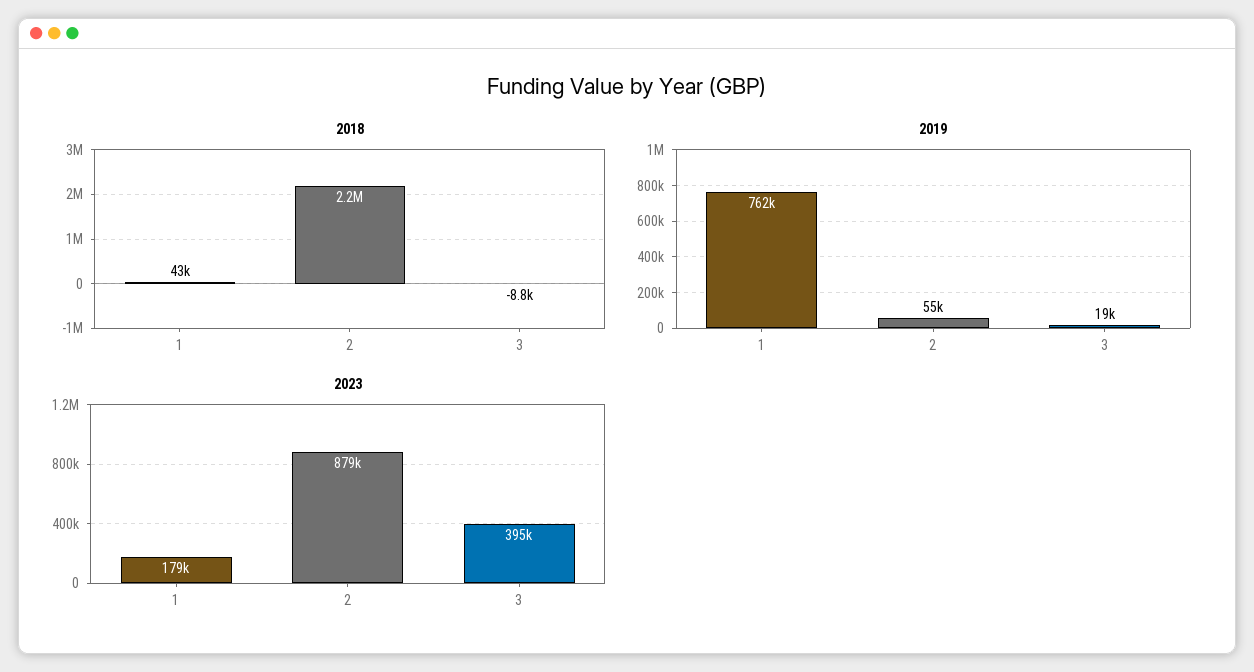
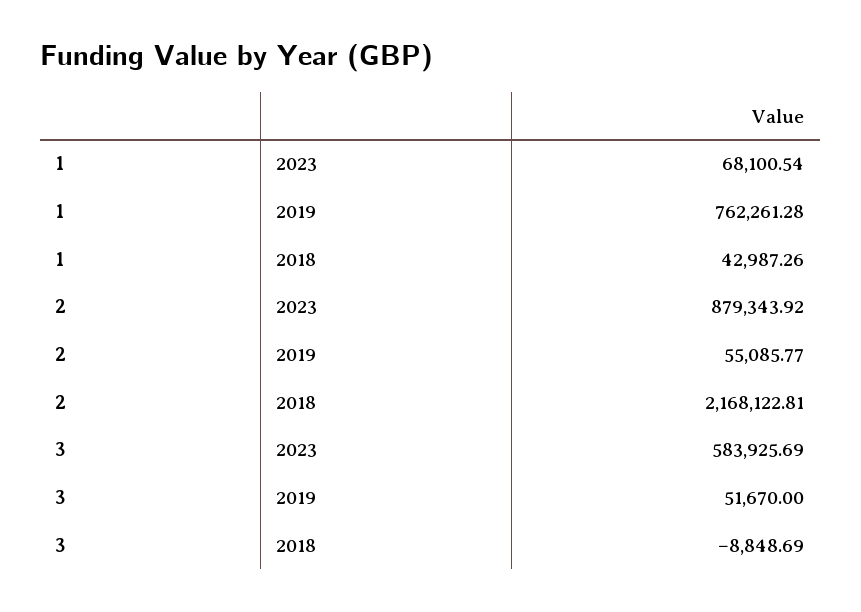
2019, 3: 19000 -> 51670
2023, 1: 179000 -> 68100.54
2023, 3: 395000 -> 583925.69

